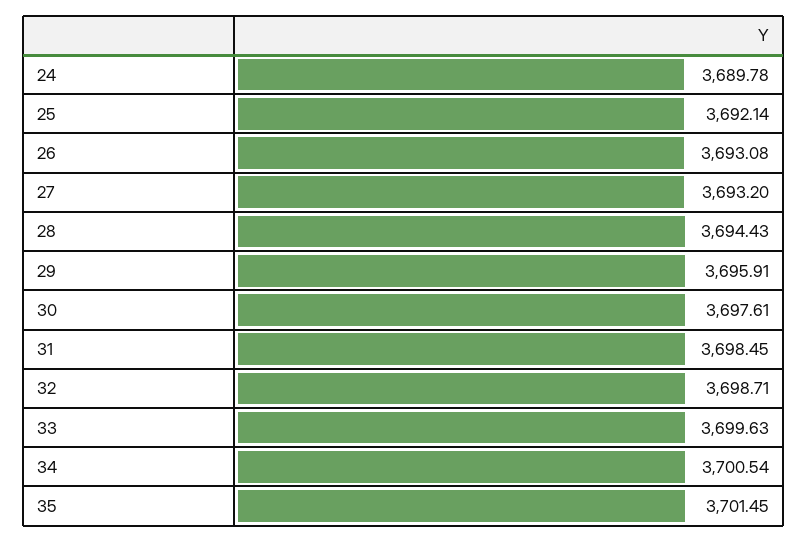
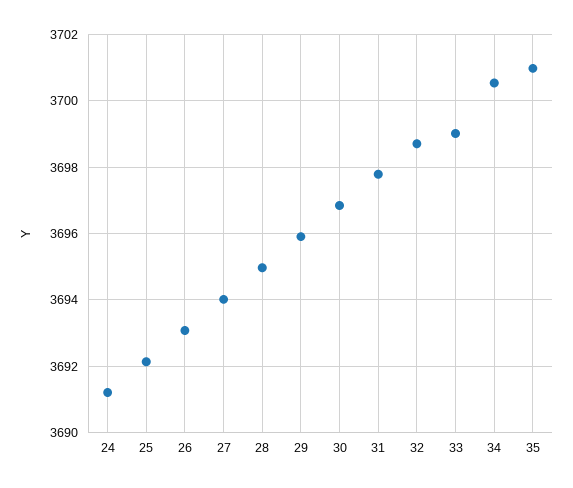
24: 3689.78 -> 3691.2
27: 3693.2 -> 3694
28: 3694.43 -> 3695
30: 3697.61 -> 3696.8
31: 3698.45 -> 3697.8
33: 3699.63 -> 3699
35: 3701.45 -> 3701

